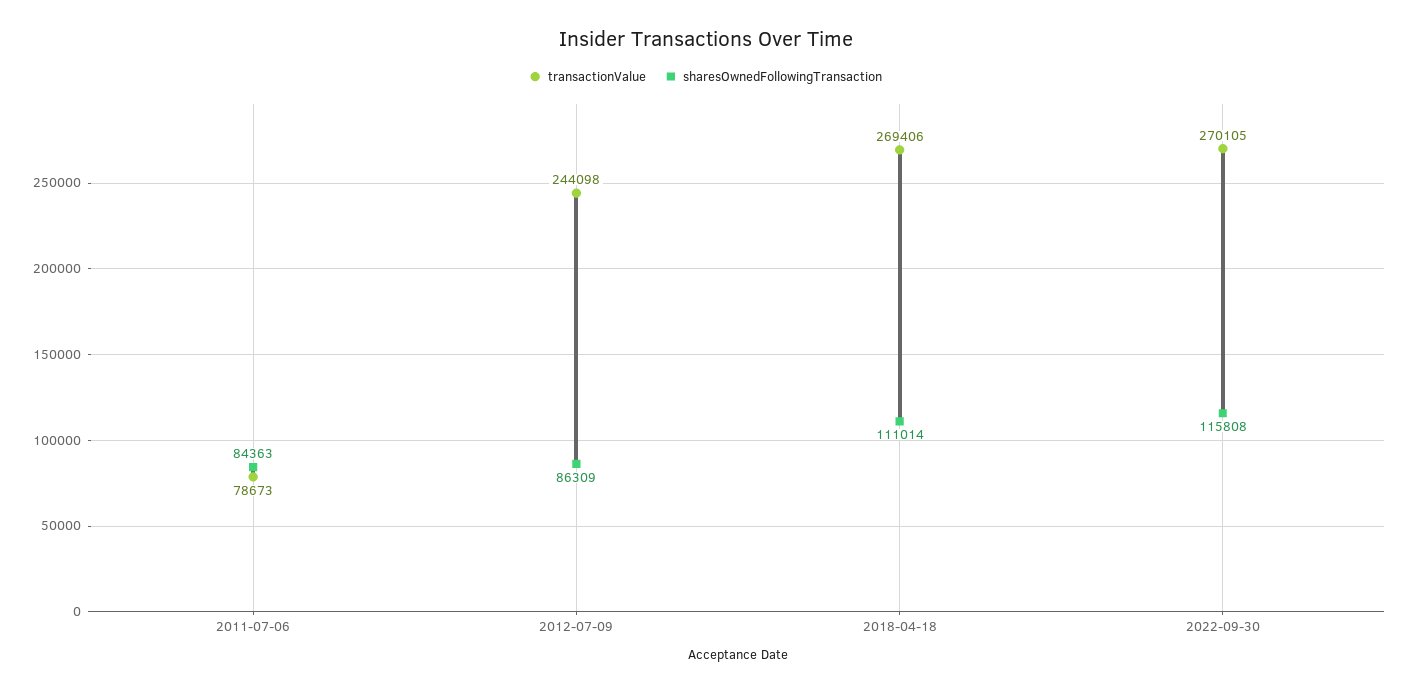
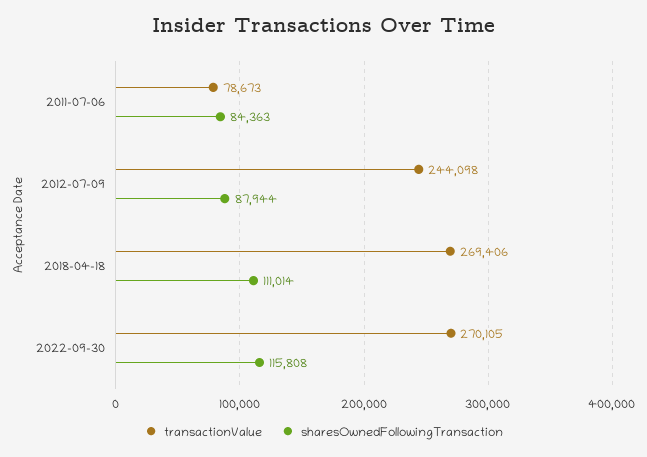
sharesOwnedFollowingTransaction, 2012-07-09: 86309 -> 87944

